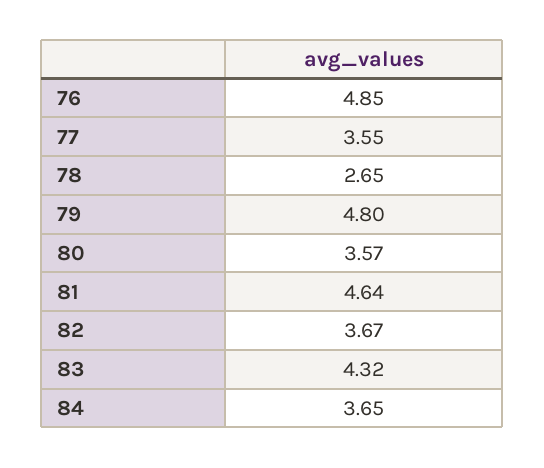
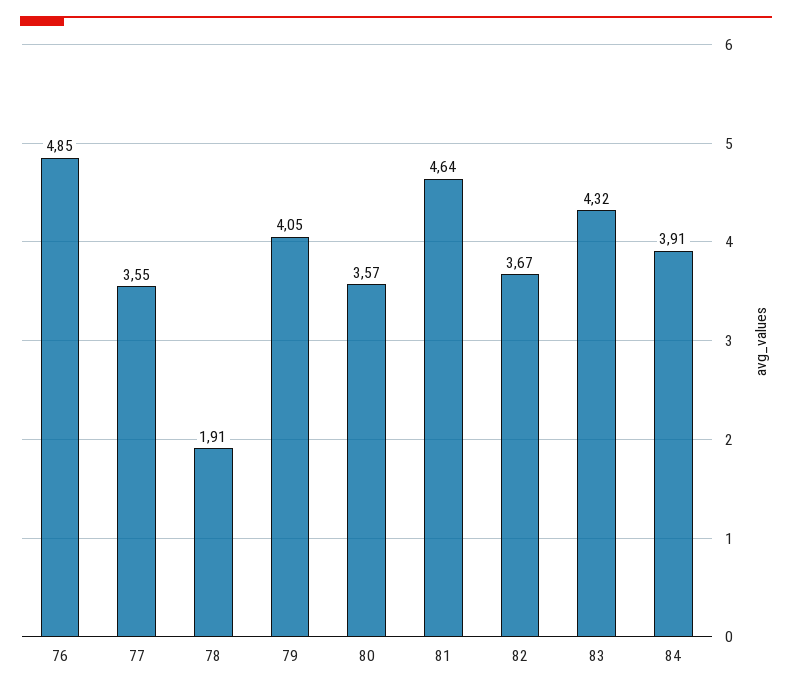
78: 2.65 -> 1.91
79: 4.8 -> 4.05
84: 3.65 -> 3.91

